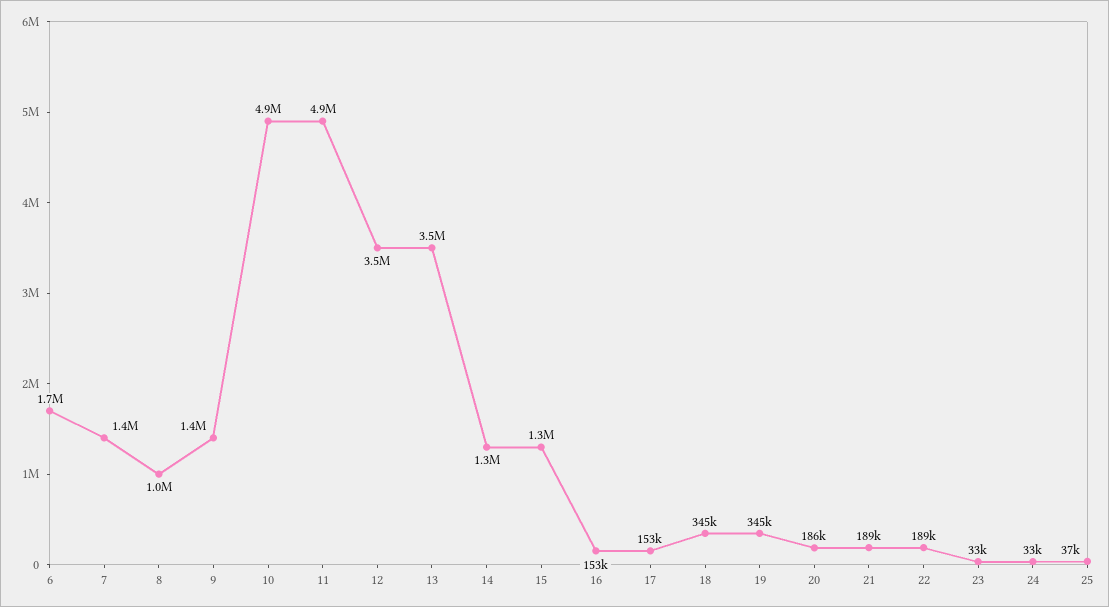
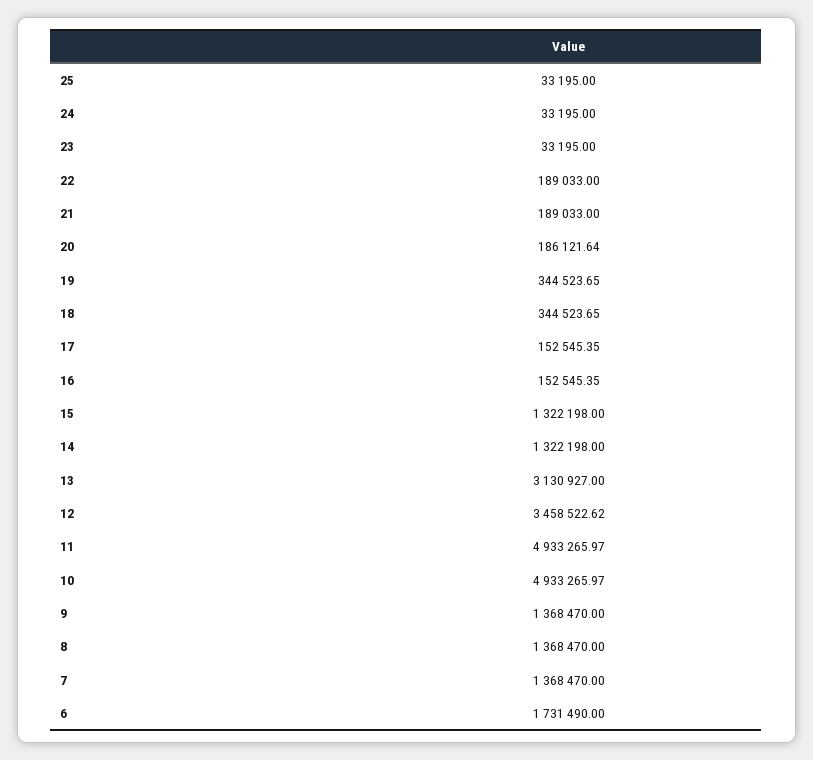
8: 1000000 -> 1368470
13: 3500000 -> 3130927
25: 37000 -> 33195

